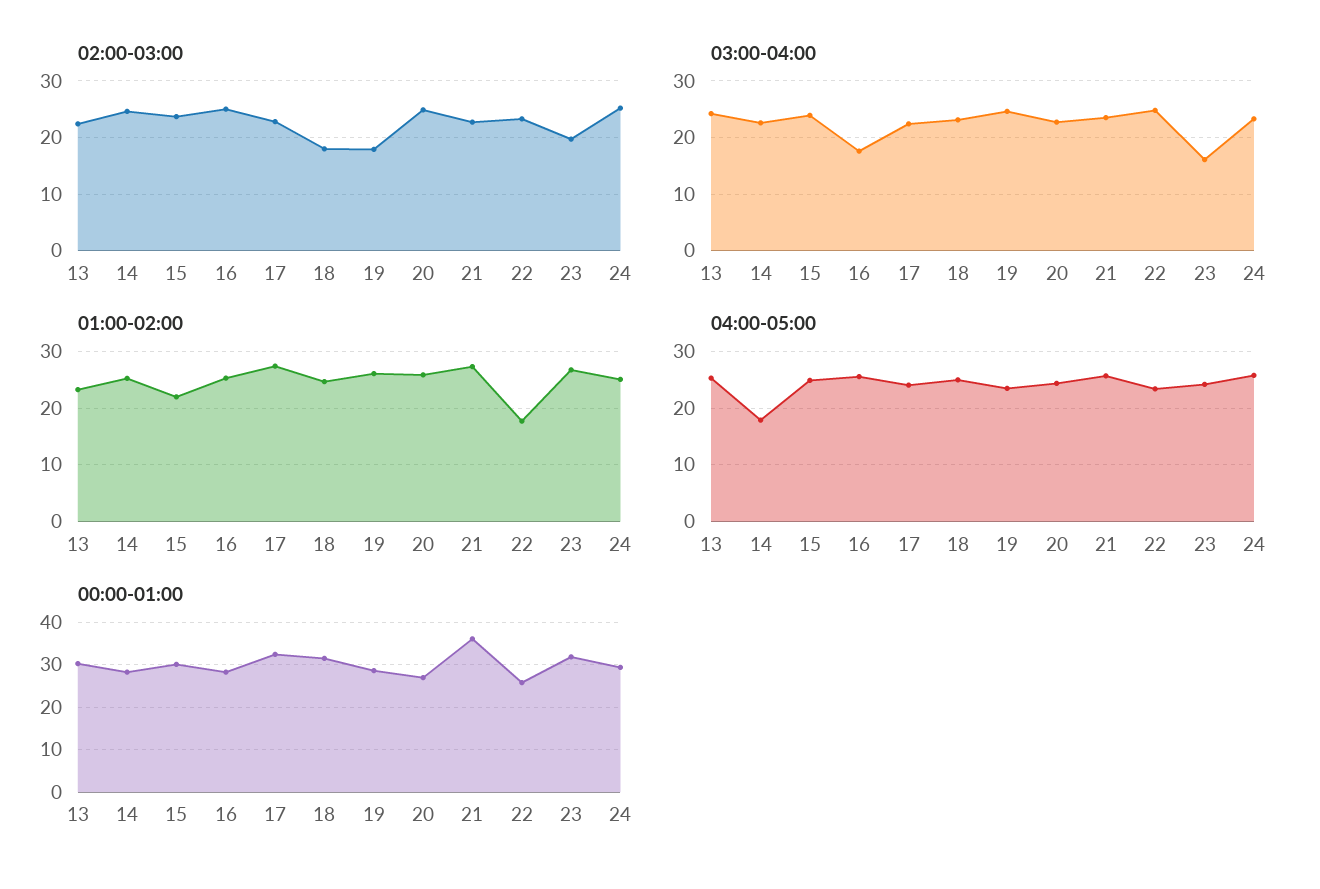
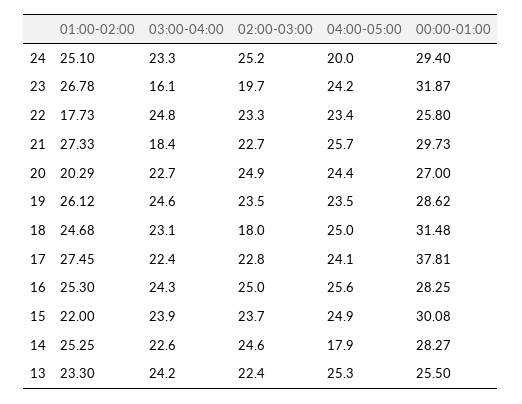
02:00-03:00, 19: 18 -> 23.5
03:00-04:00, 16: 18 -> 24.3
03:00-04:00, 21: 24 -> 18.4
01:00-02:00, 20: 26 -> 20.29
04:00-05:00, 24: 26 -> 20
00:00-01:00, 13: 30 -> 25.5
00:00-01:00, 17: 32 -> 37.81
00:00-01:00, 21: 36 -> 29.73

